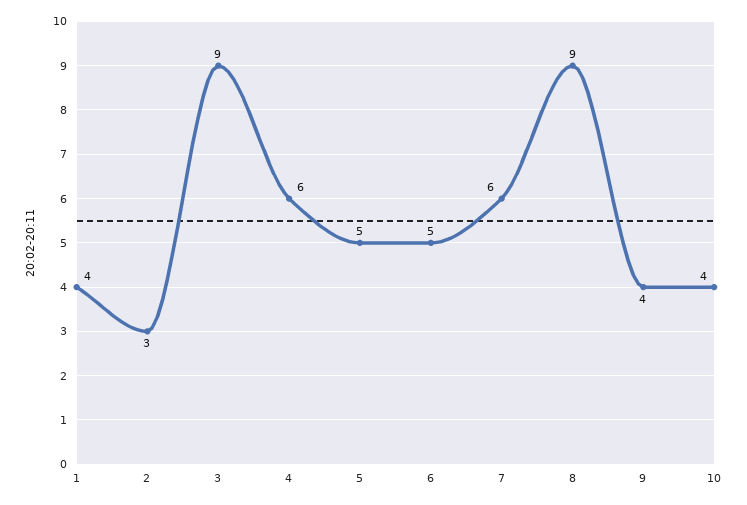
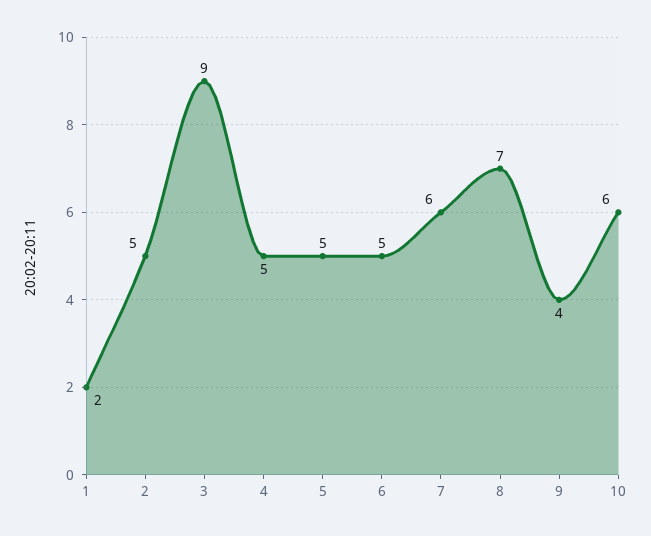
1: 4 -> 2
2: 3 -> 5
4: 6 -> 5
8: 9 -> 7
10: 4 -> 6

